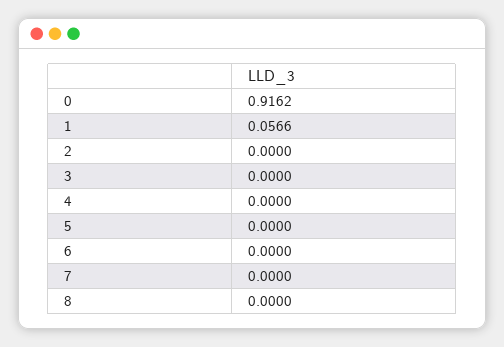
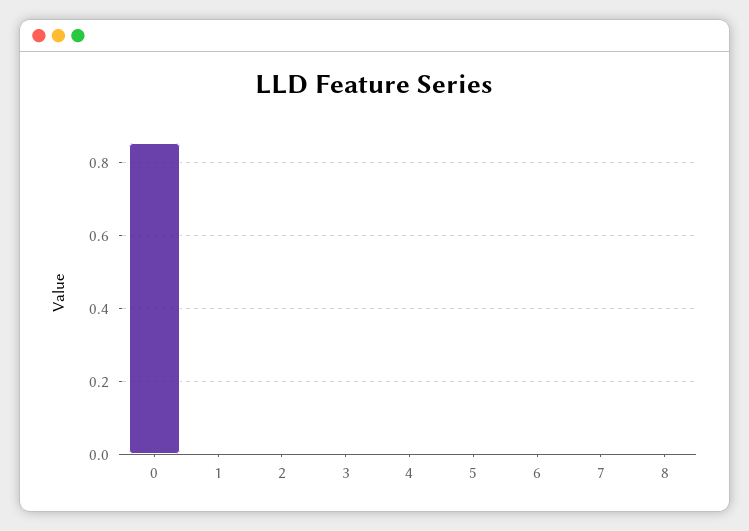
0: 0.9162 -> 0.86
1: 0.0566 -> 0

